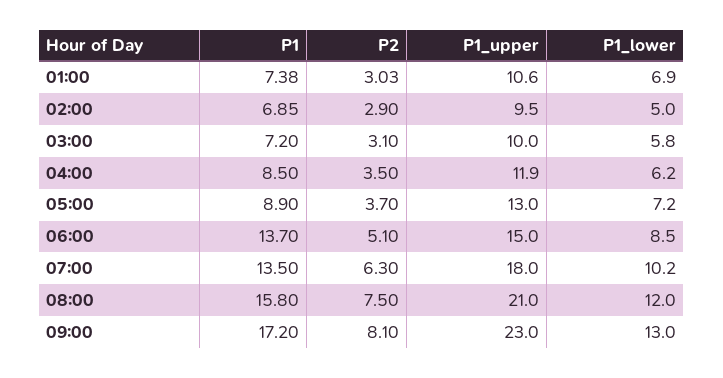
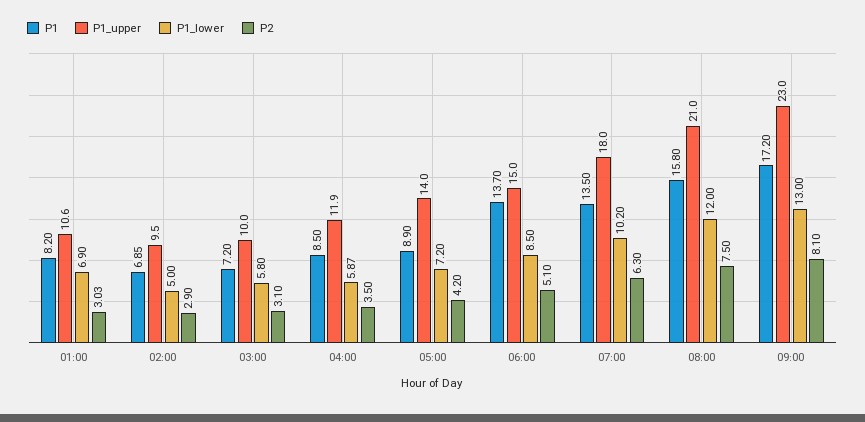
P1, 01:00: 7.38 -> 8.2
P1_lower, 04:00: 6.2 -> 5.87
P2, 05:00: 3.7 -> 4.2
P1_upper, 05:00: 13 -> 14

